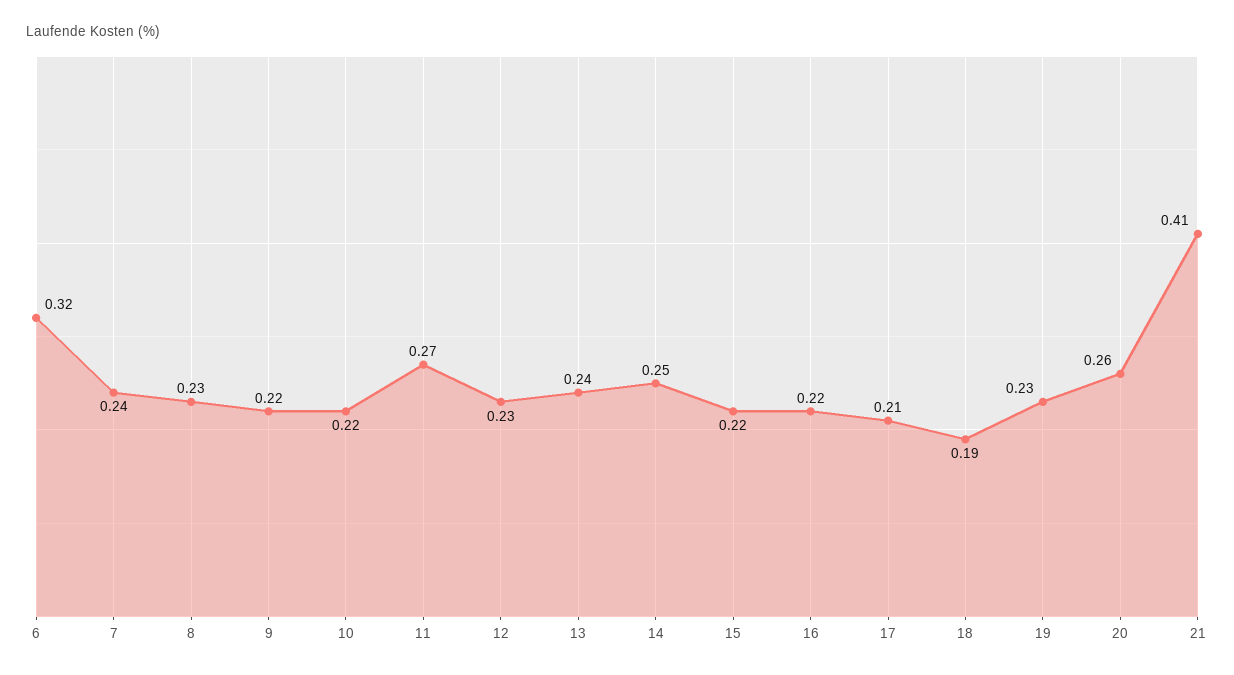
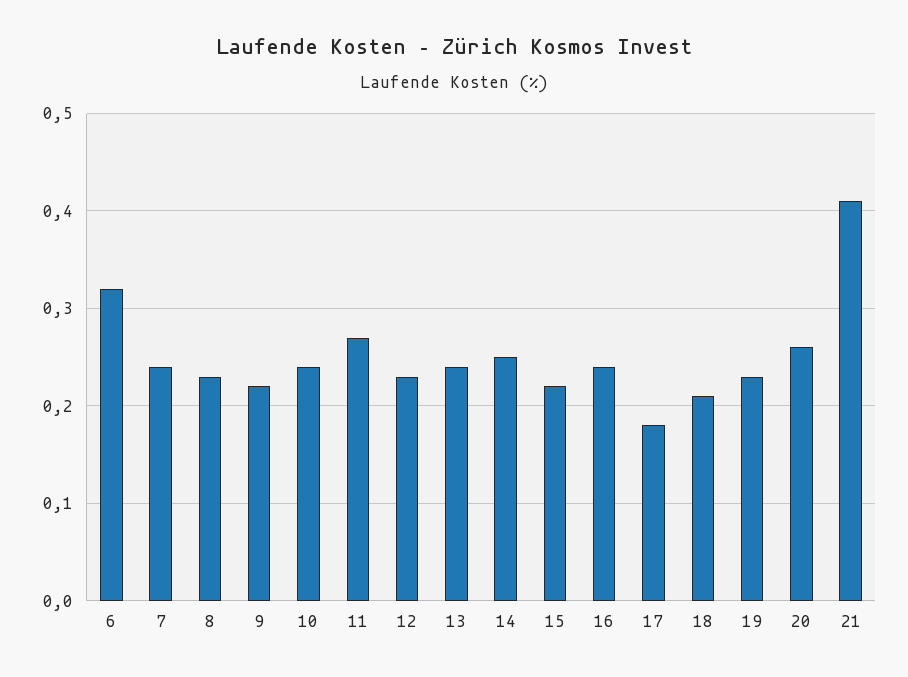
10: 0.22 -> 0.24
16: 0.22 -> 0.24
17: 0.21 -> 0.18
18: 0.19 -> 0.21

